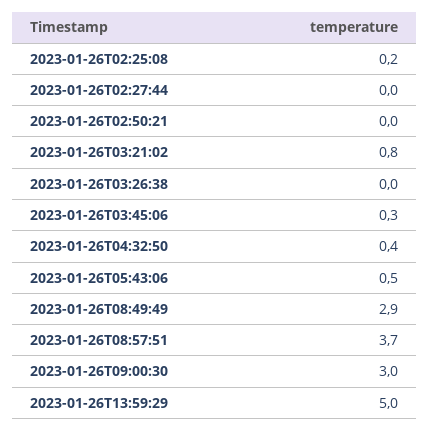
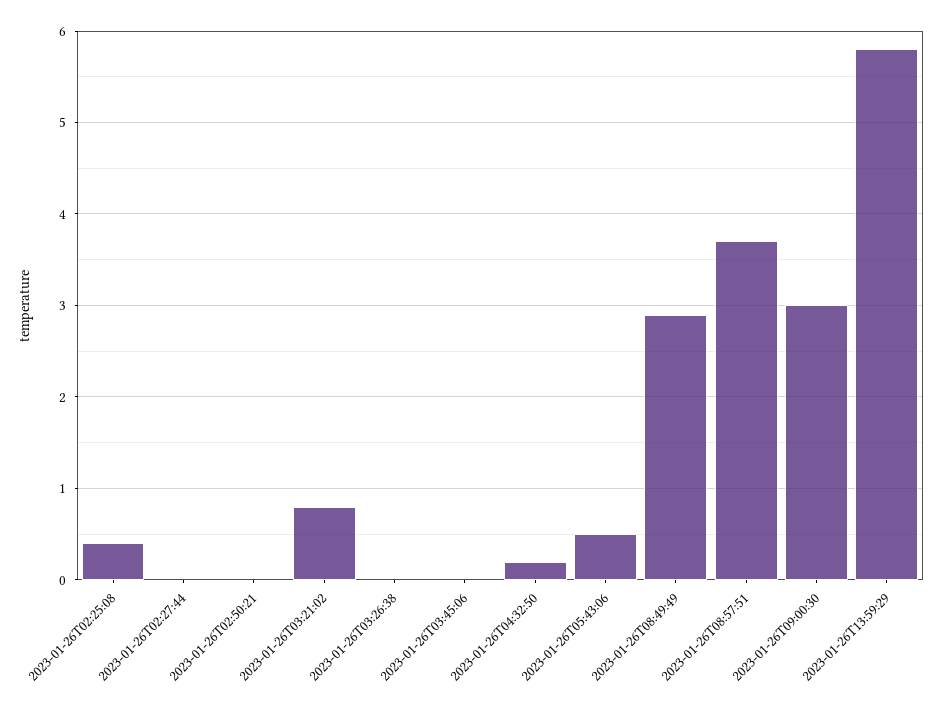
2023-01-26T02:25:08: 0.2 -> 0.4
2023-01-26T03:45:06: 0.3 -> 0
2023-01-26T04:32:50: 0.4 -> 0.2
2023-01-26T13:59:29: 5 -> 5.8

